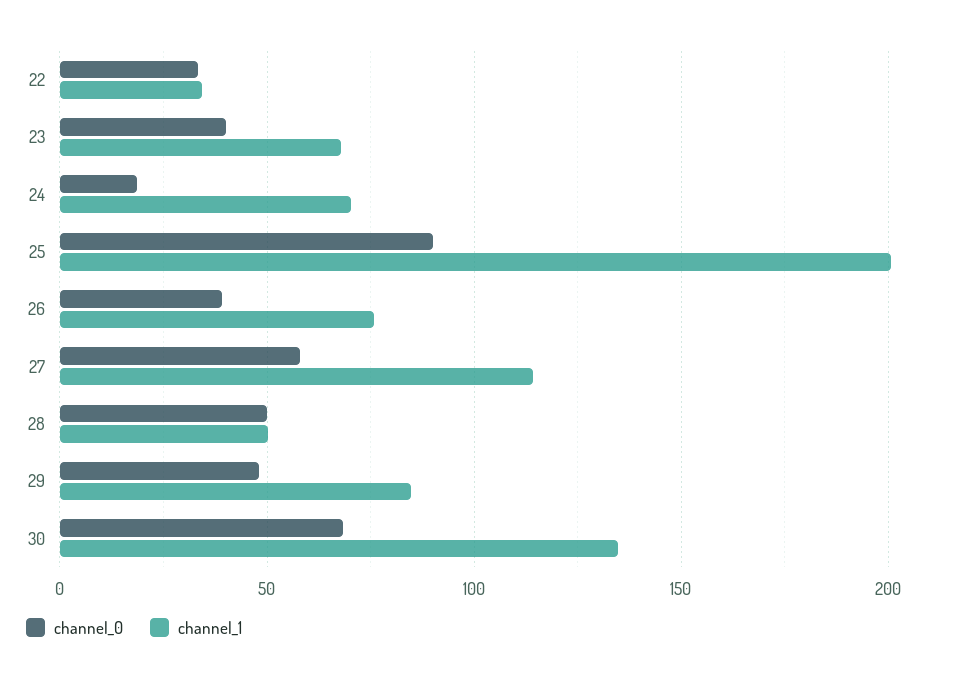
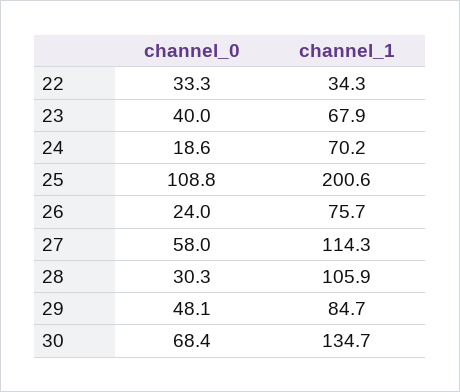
channel_0, 25: 90 -> 108.8
channel_0, 26: 40 -> 24
channel_0, 28: 50 -> 30.3
channel_1, 28: 50 -> 105.9

